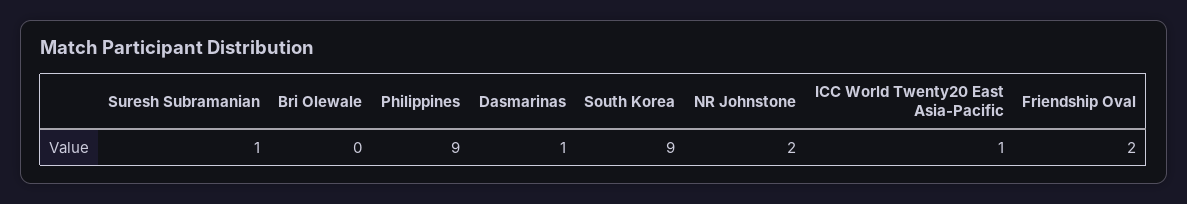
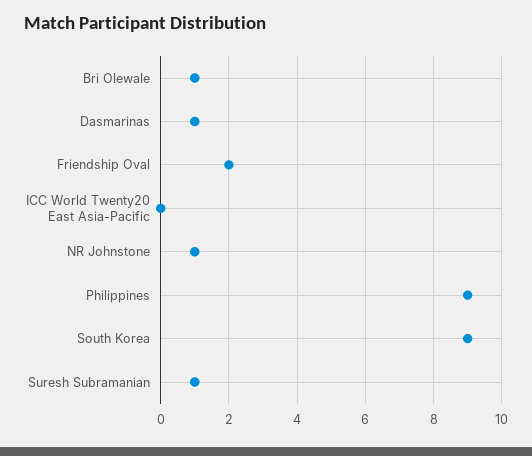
Bri Olewale: 0 -> 1
NR Johnstone: 2 -> 1
ICC World Twenty20 East Asia-Pacific: 1 -> 0

